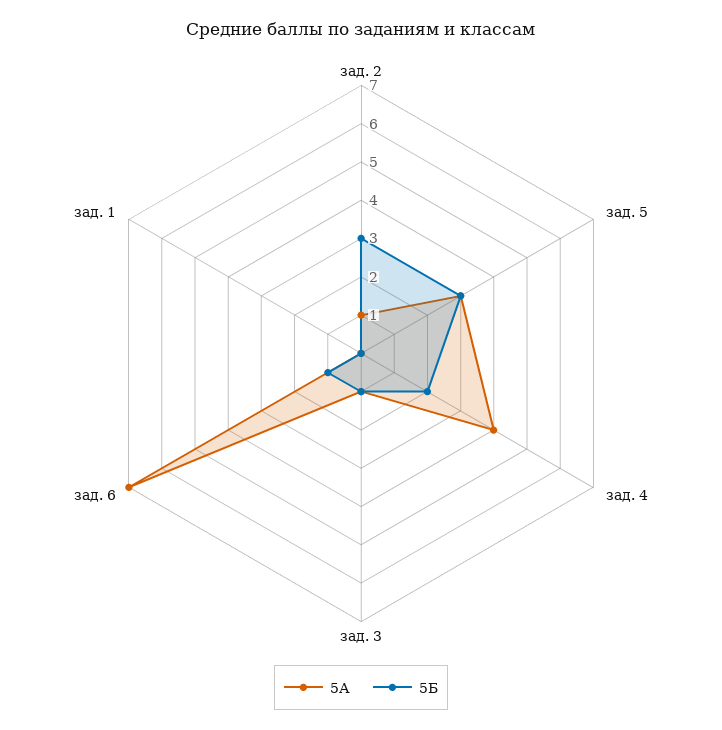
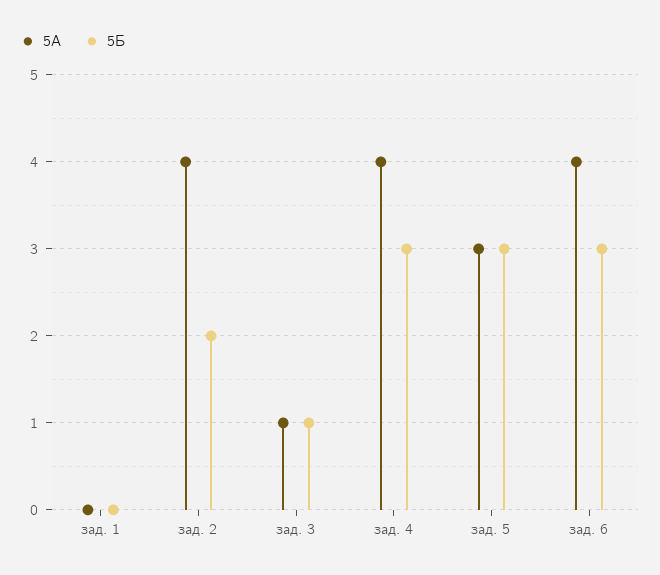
5А, зад. 2: 1 -> 4
5Б, зад. 2: 3 -> 2
5Б, зад. 4: 2 -> 3
5А, зад. 6: 7 -> 4
5Б, зад. 6: 1 -> 3

